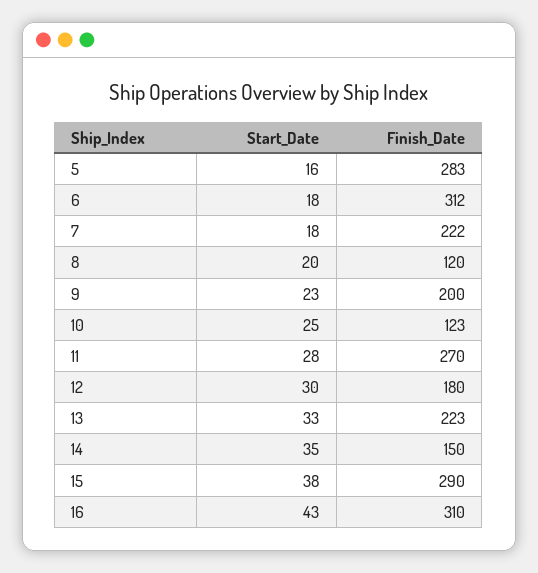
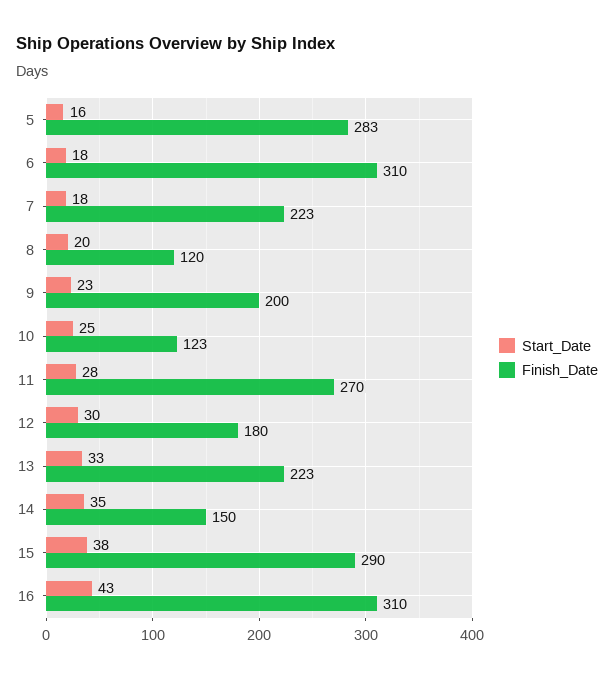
Finish_Date, 6: 312 -> 310
Finish_Date, 7: 222 -> 223

